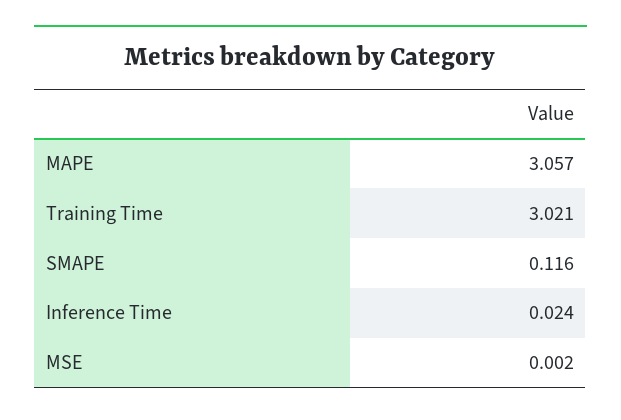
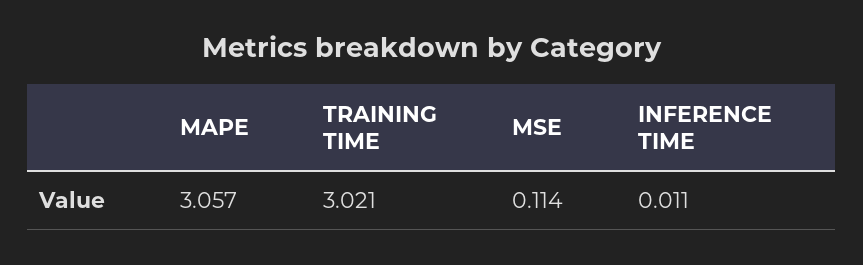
SMAPE: 0.116 -> none
Inference Time: 0.024 -> 0.011
MSE: 0.002 -> 0.114

